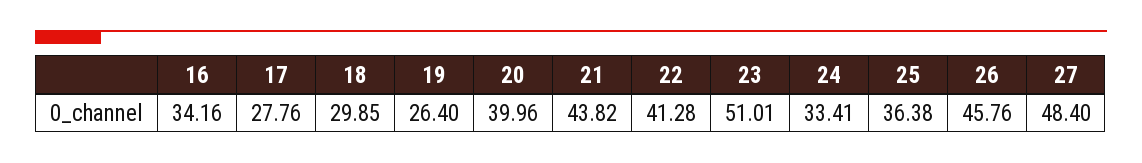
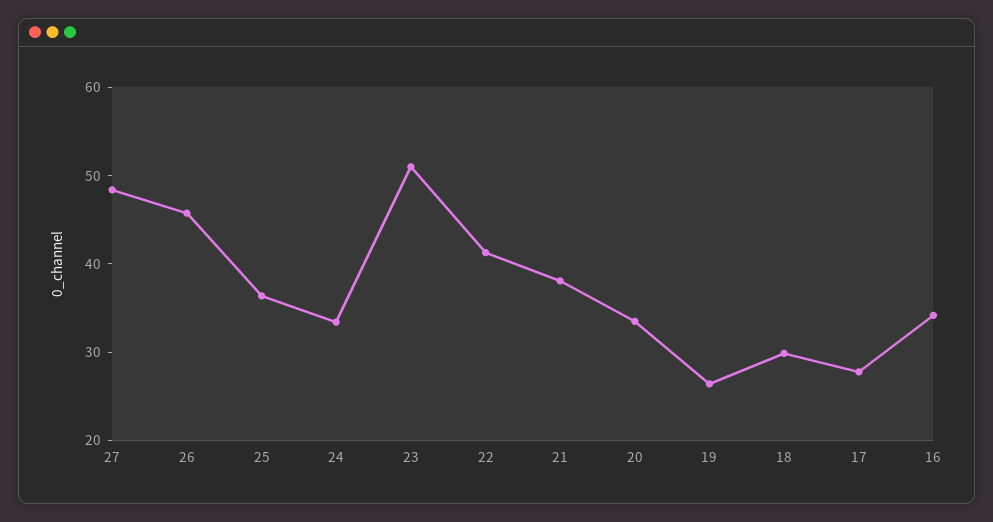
20: 39.96 -> 34
21: 43.82 -> 38

